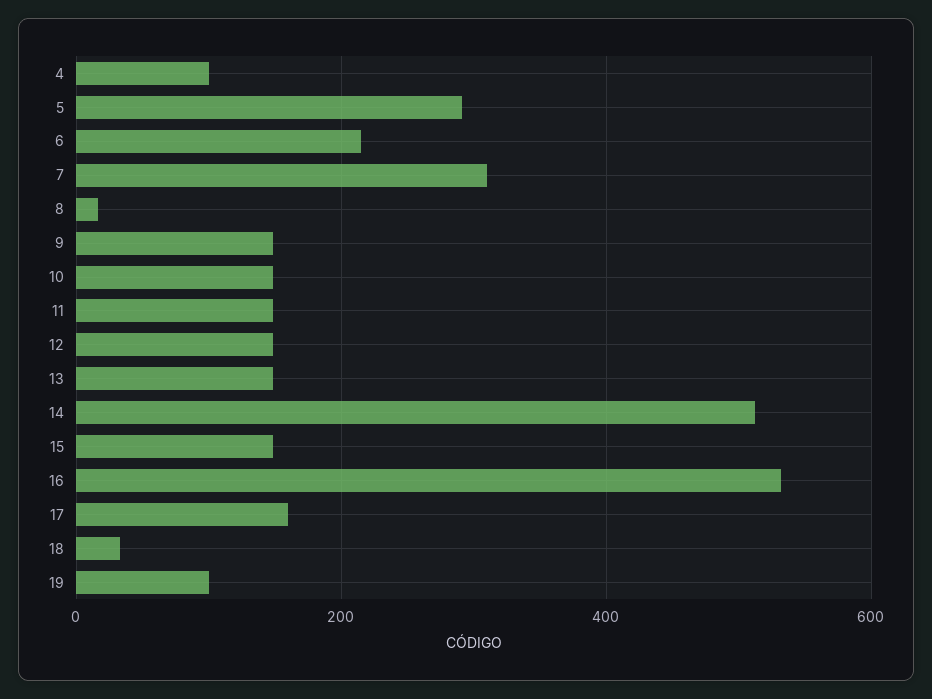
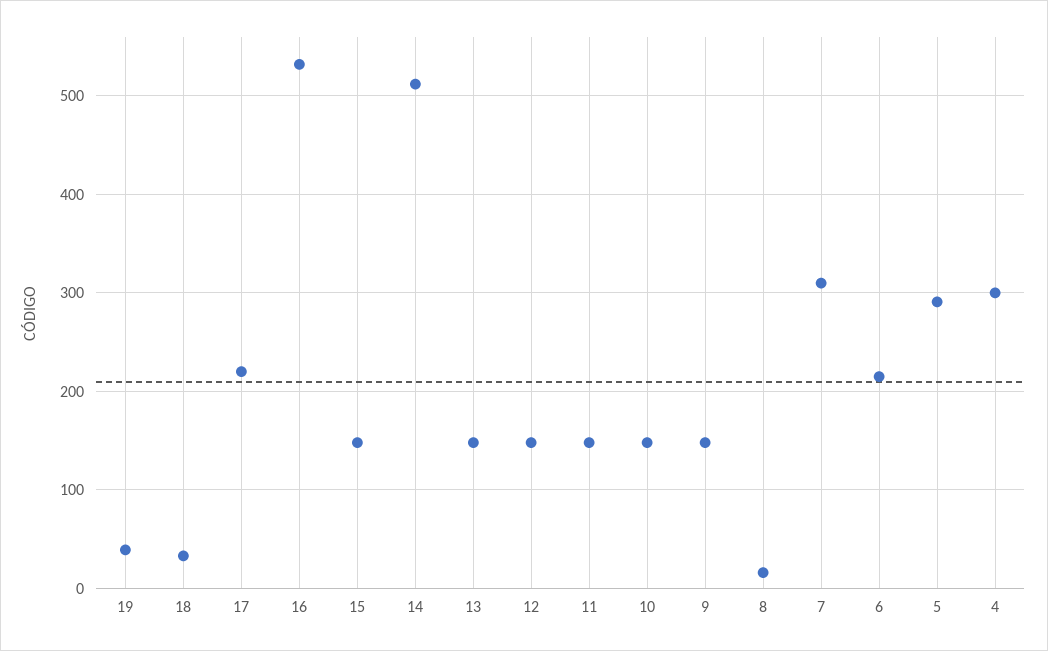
4: 100 -> 300
17: 160 -> 220
19: 100 -> 40

